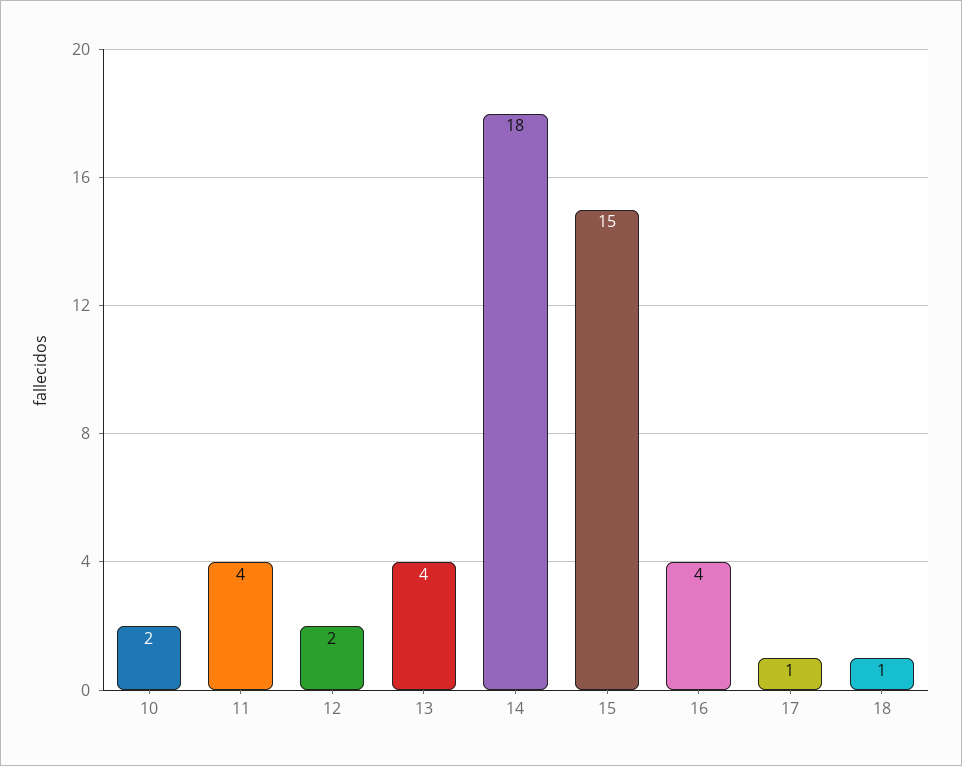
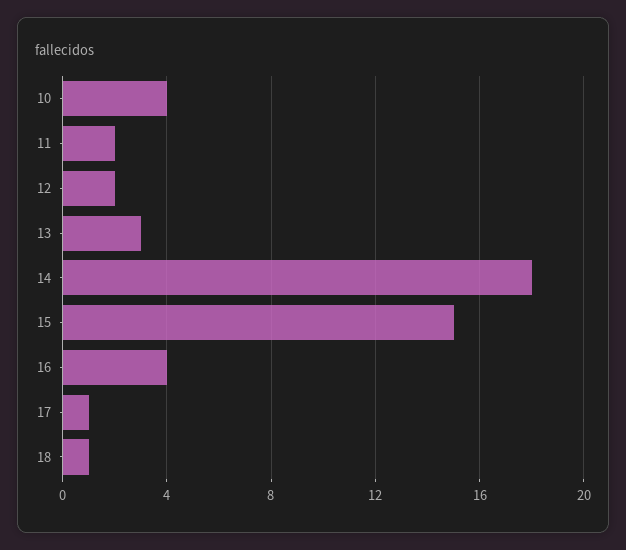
10: 2 -> 4
11: 4 -> 2
13: 4 -> 3

